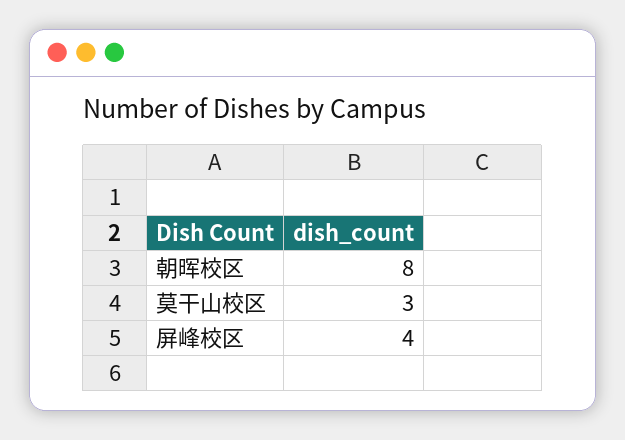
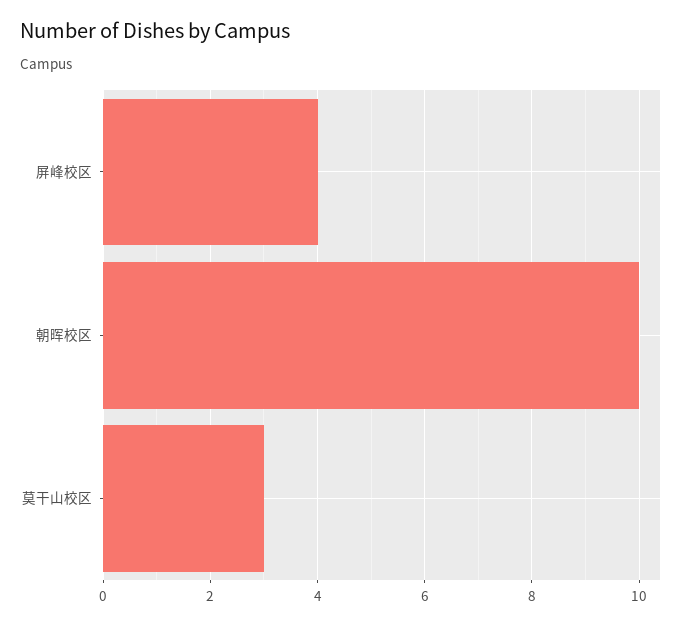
朝晖校区: 8 -> 10

